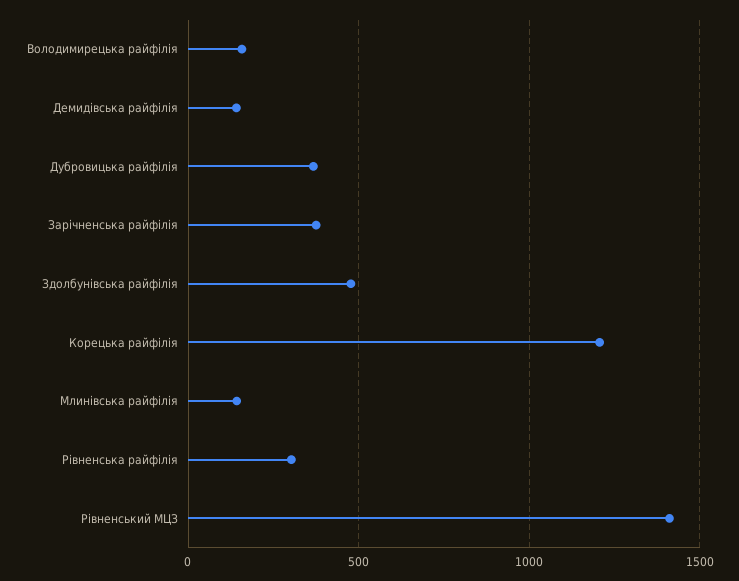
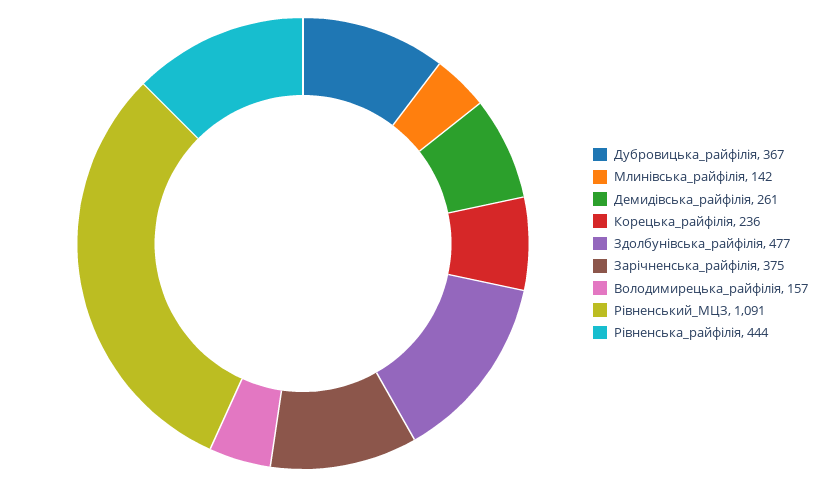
Демидівська райфілія: 150 -> 261
Корецька райфілія: 1200 -> 236
Рівненська райфілія: 300 -> 444
Рівненський МЦЗ: 1400 -> 1091

